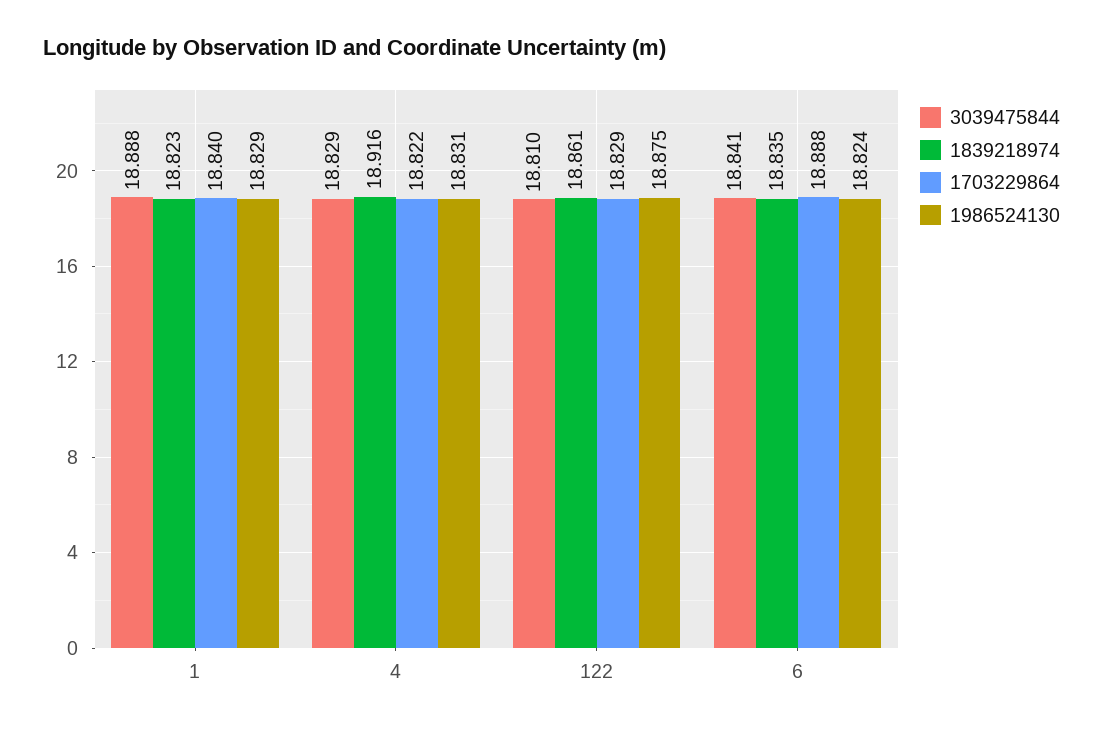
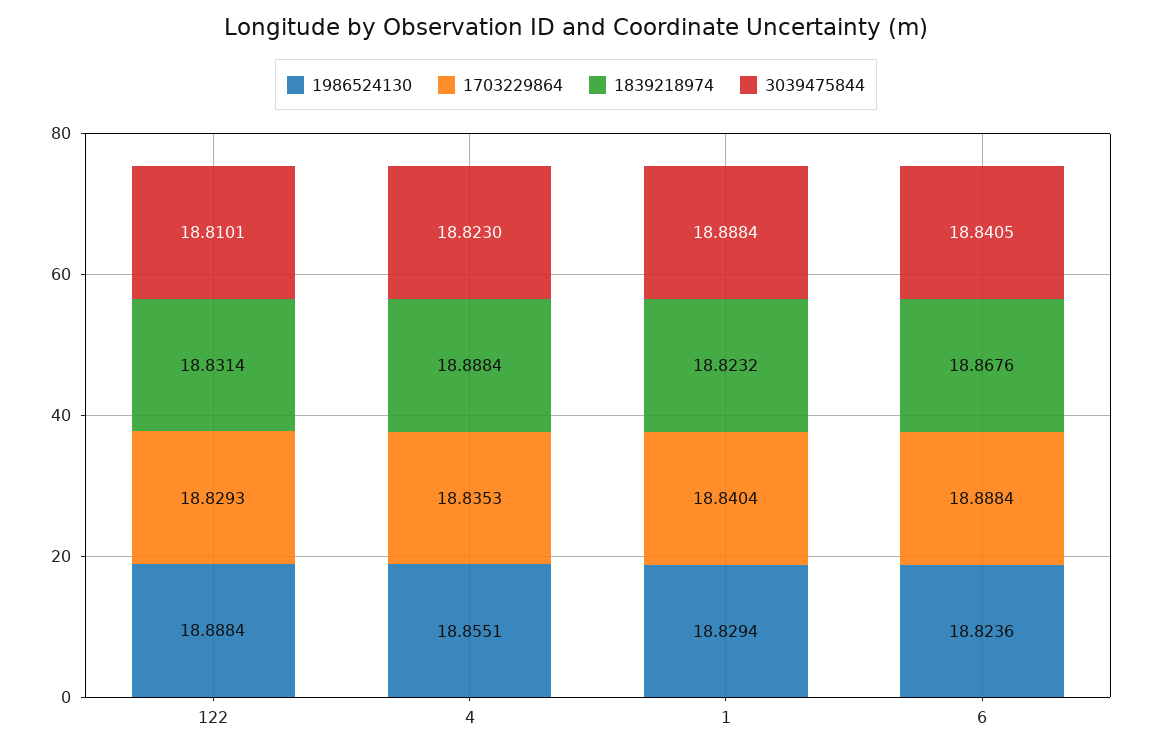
3039475844, 4: 18.829 -> 18.823
1839218974, 4: 18.916 -> 18.8884
1703229864, 4: 18.822 -> 18.8353
1986524130, 4: 18.831 -> 18.8551
1839218974, 122: 18.861 -> 18.8314
1986524130, 122: 18.875 -> 18.8884
1839218974, 6: 18.835 -> 18.8676

